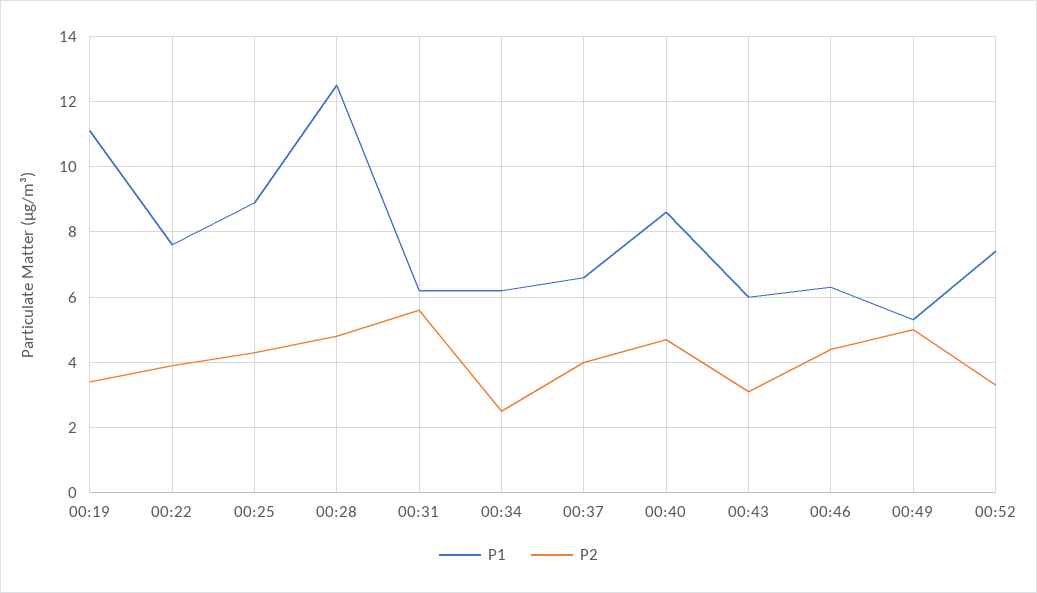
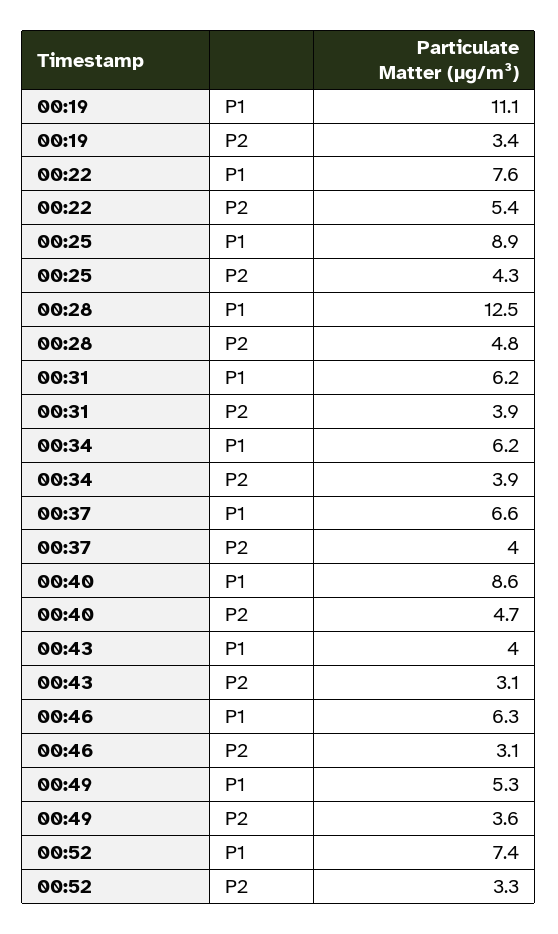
P2, 00:22: 4 -> 5.4
P2, 00:31: 5.5 -> 3.9
P2, 00:34: 2.5 -> 3.9
P1, 00:43: 6 -> 4
P2, 00:46: 4.5 -> 3.1
P2, 00:49: 5 -> 3.6

